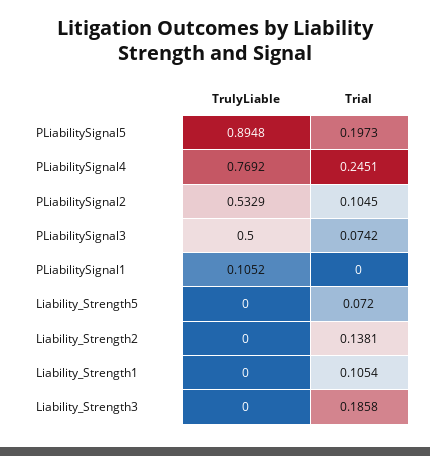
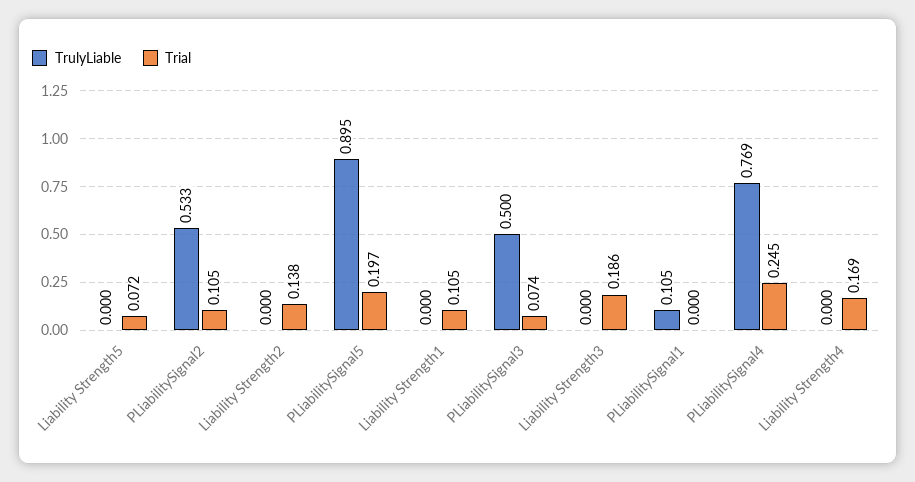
TrulyLiable, Liability Strength4: none -> 0
Trial, Liability Strength4: none -> 0.169

